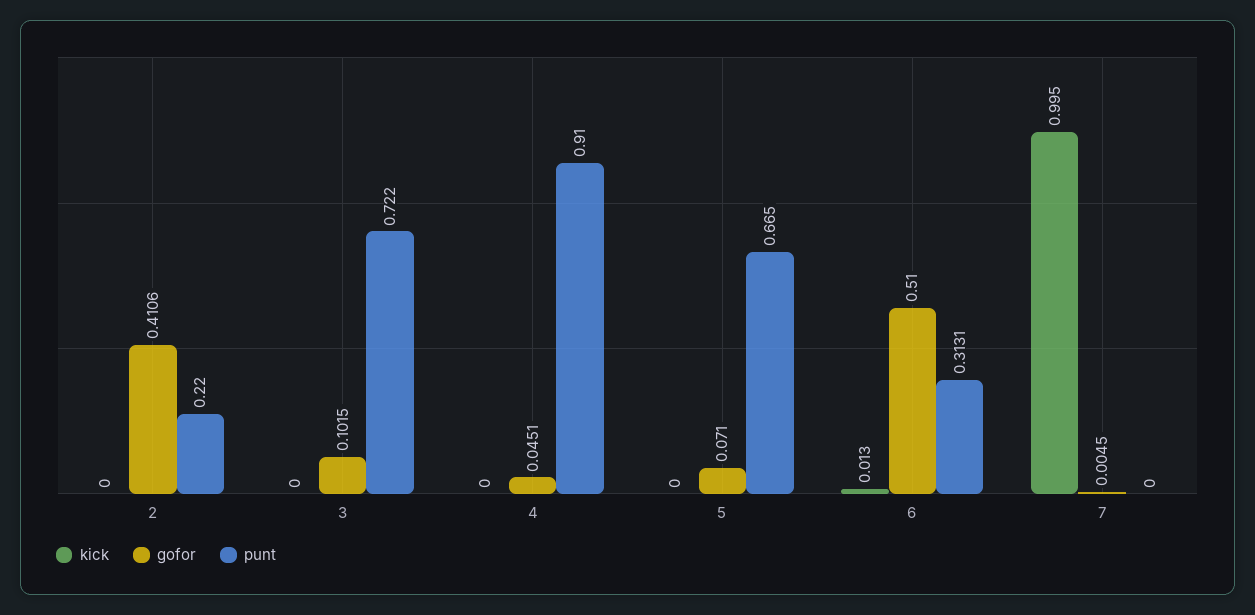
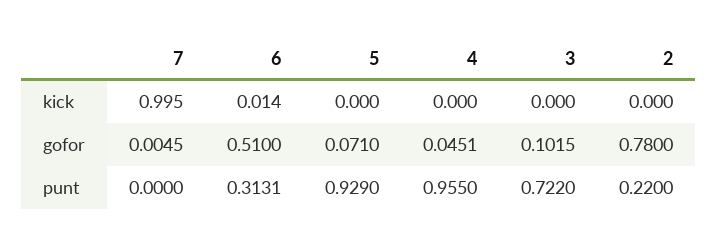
gofor, 2: 0.4106 -> 0.78
punt, 4: 0.91 -> 0.955
punt, 5: 0.665 -> 0.929
kick, 6: 0.013 -> 0.014

